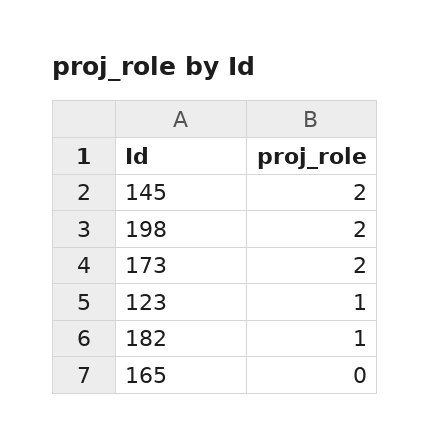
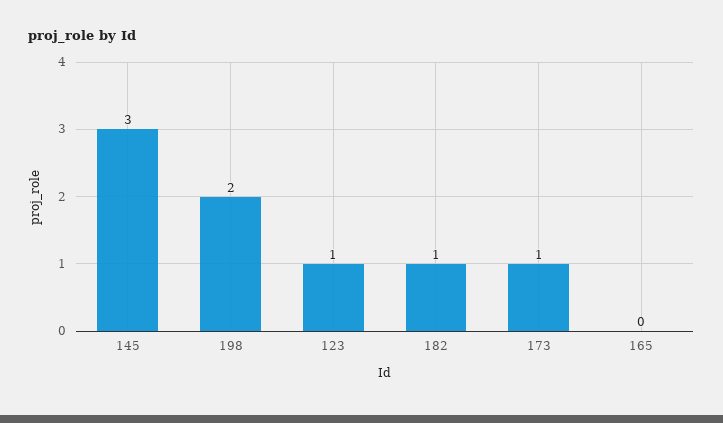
145: 2 -> 3
173: 2 -> 1

